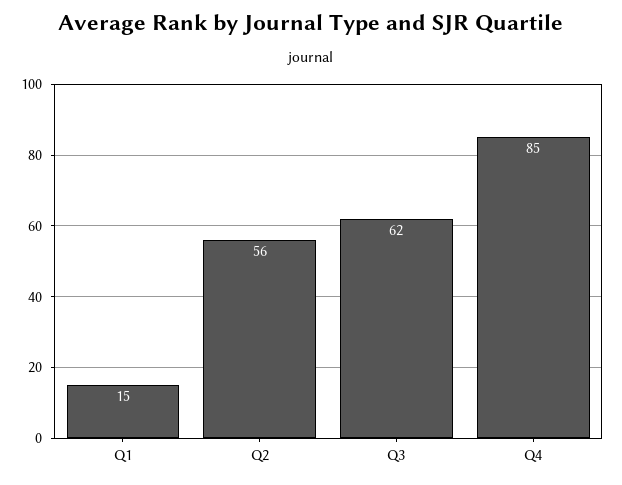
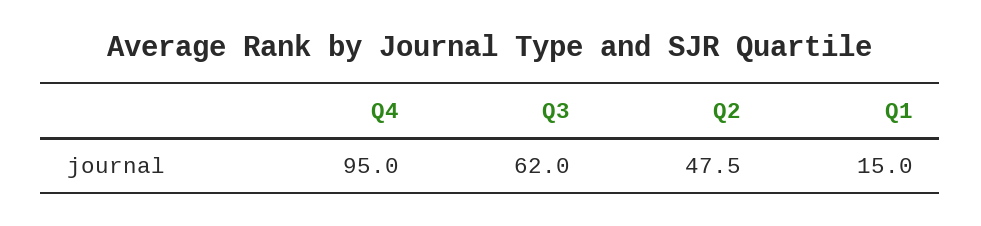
Q2: 56 -> 47.5
Q4: 85 -> 95

